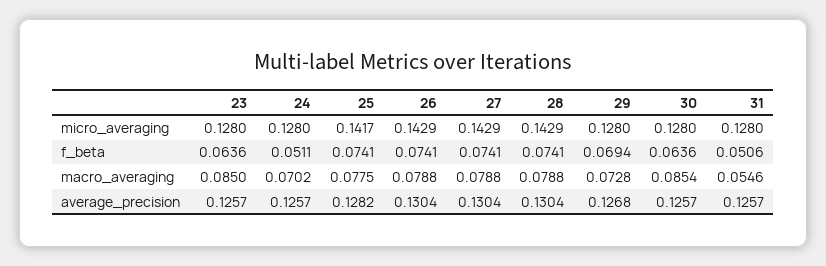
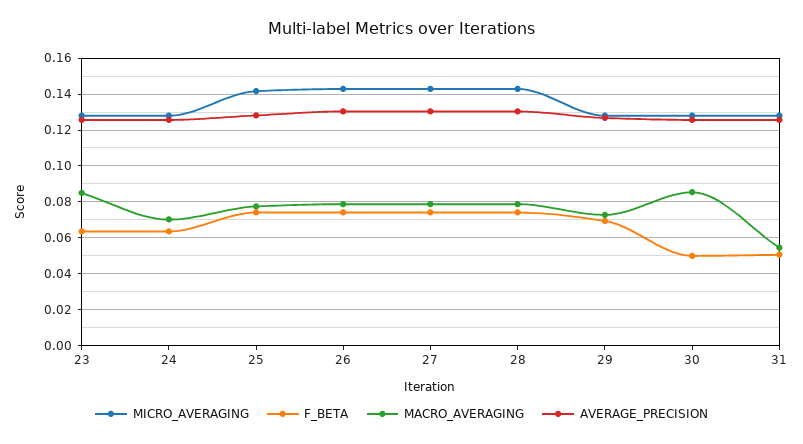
f_beta, 24: 0.0511 -> 0.065
f_beta, 30: 0.0636 -> 0.05

